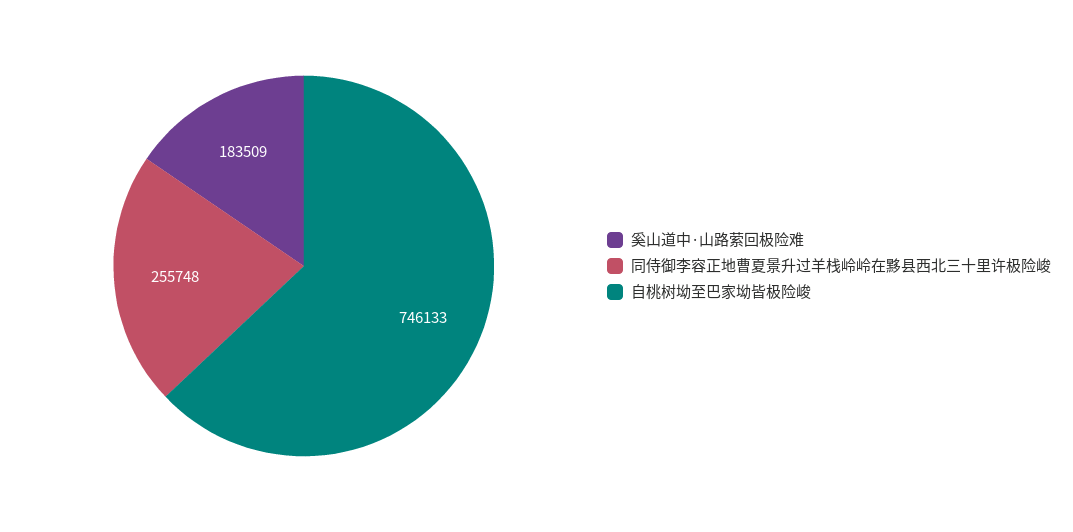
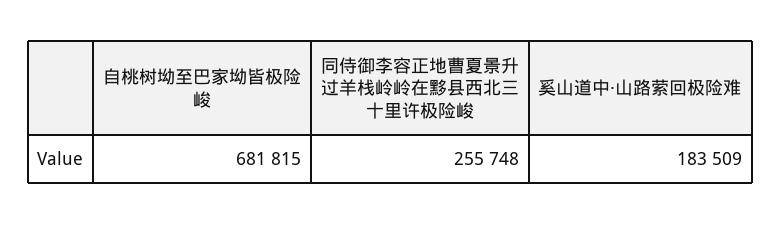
自桃树坳至巴家坳皆极险峻: 746133 -> 681815

